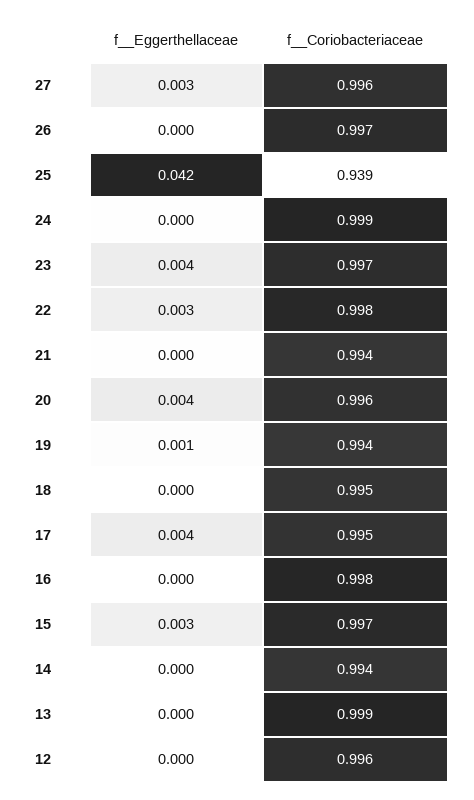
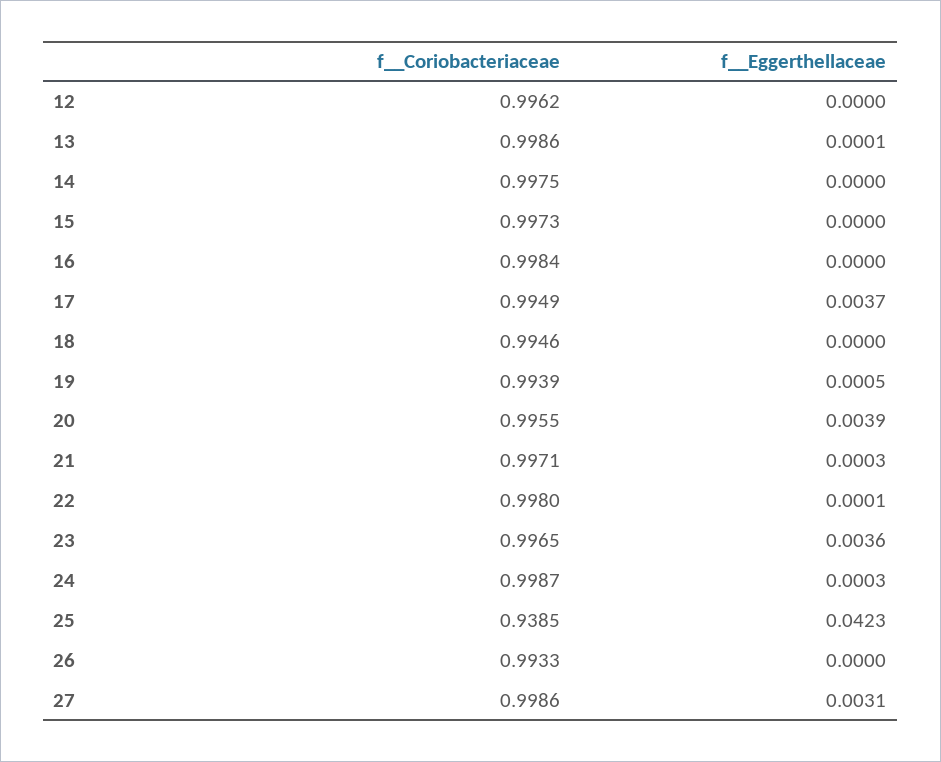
f__Coriobacteriaceae, 27: 0.996 -> 0.9986
f__Coriobacteriaceae, 26: 0.997 -> 0.9933
f__Eggerthellaceae, 22: 0.003 -> 0.0001
f__Coriobacteriaceae, 21: 0.994 -> 0.9971
f__Eggerthellaceae, 15: 0.003 -> 0
f__Coriobacteriaceae, 14: 0.994 -> 0.9975

